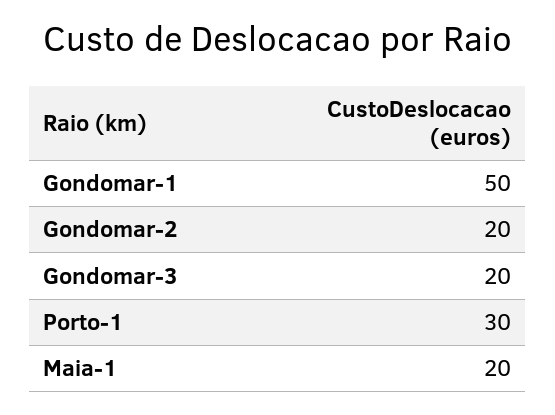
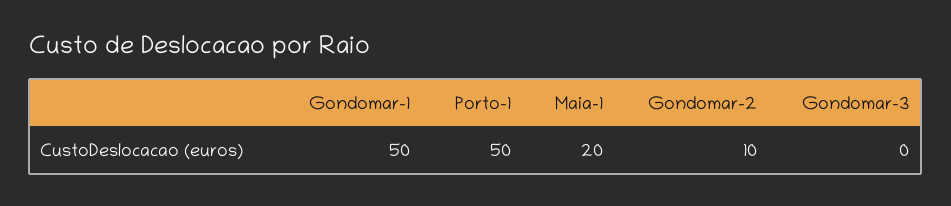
Gondomar-2: 20 -> 10
Gondomar-3: 20 -> 0
Porto-1: 30 -> 50

